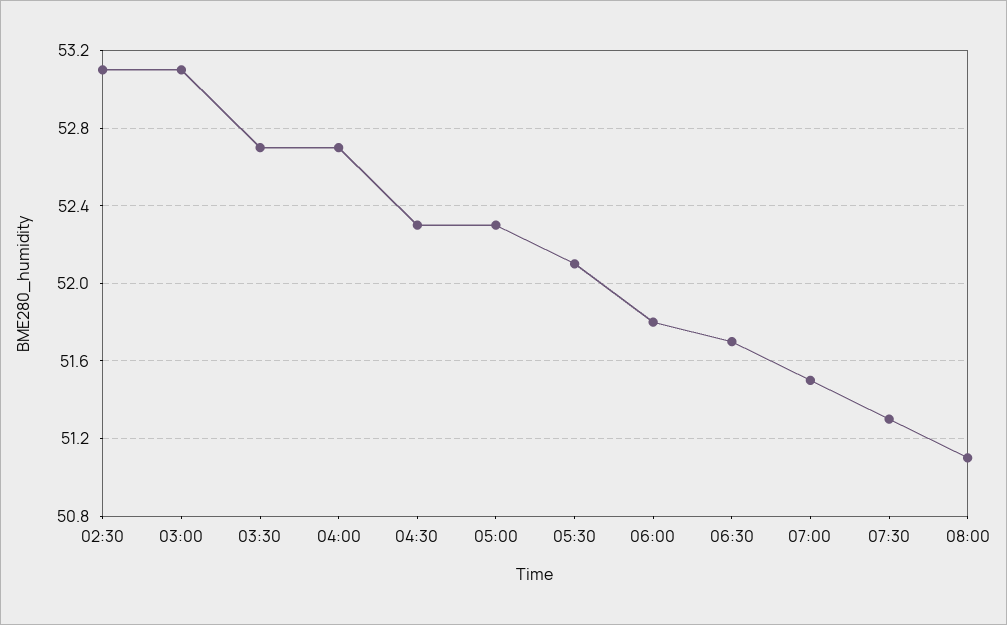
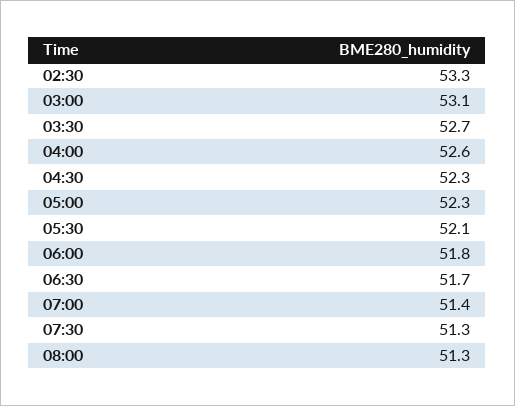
02:30: 53.1 -> 53.3
04:00: 52.7 -> 52.6
07:00: 51.5 -> 51.4
08:00: 51.1 -> 51.3

